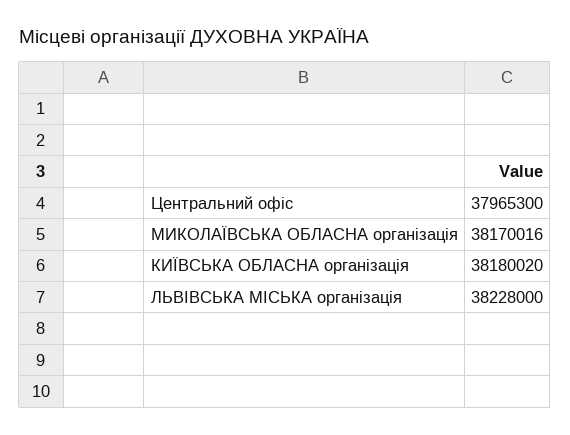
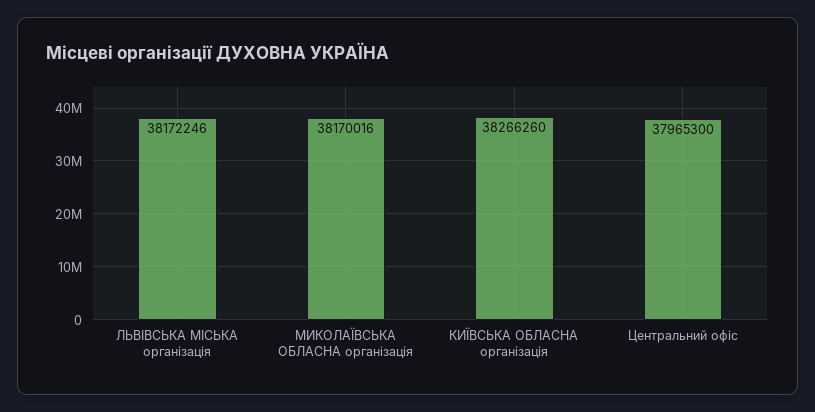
КИЇВСЬКА ОБЛАСНА організація: 38180020 -> 38266260
ЛЬВІВСЬКА МІСЬКА організація: 38228000 -> 38172246

